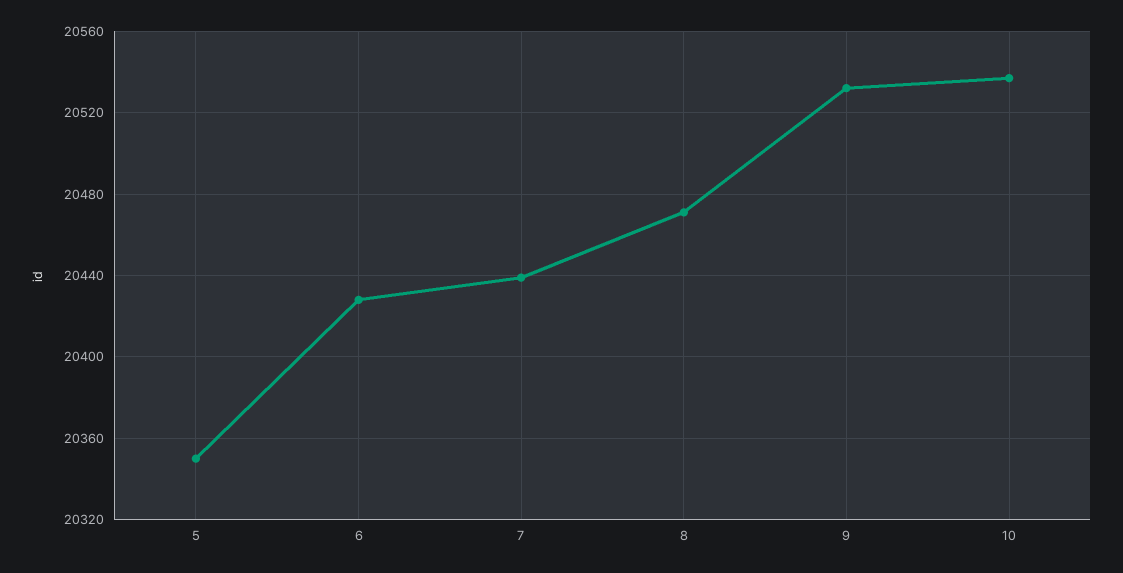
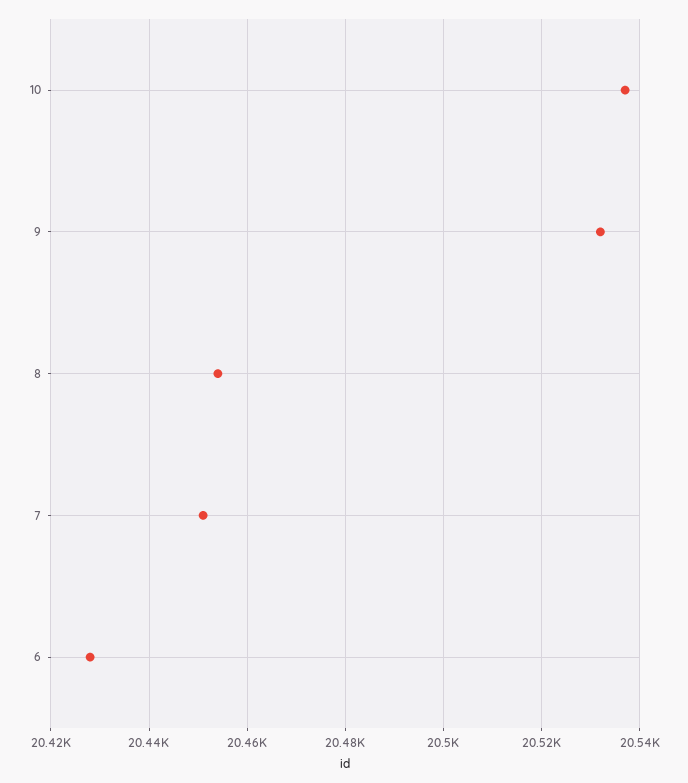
5: 20350 -> none
7: 20440 -> 20450
8: 20470 -> 20455

